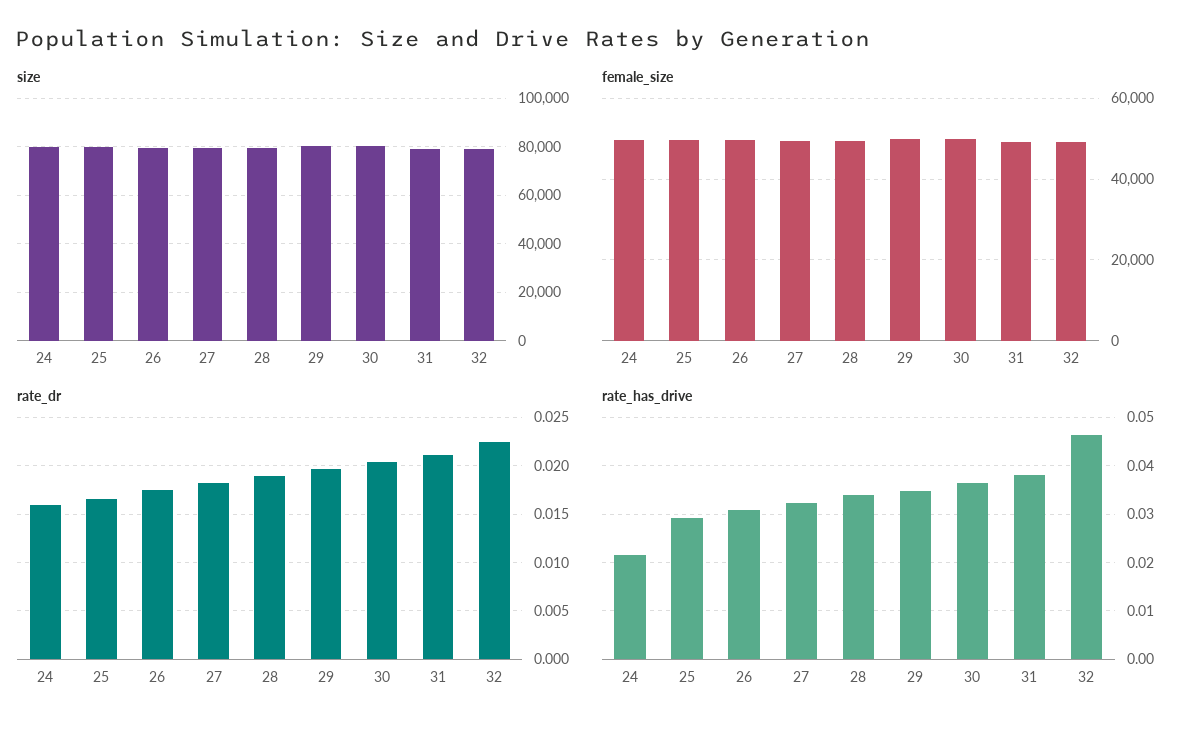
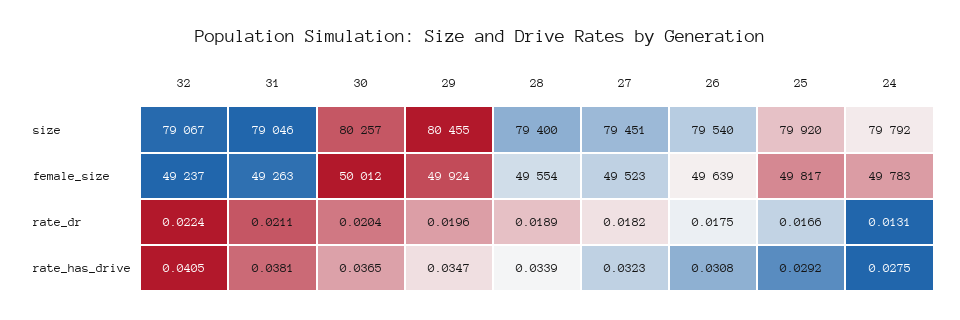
rate_dr, 24: 0.016 -> 0.0131
rate_has_drive, 24: 0.022 -> 0.0275
rate_has_drive, 32: 0.046 -> 0.0405

